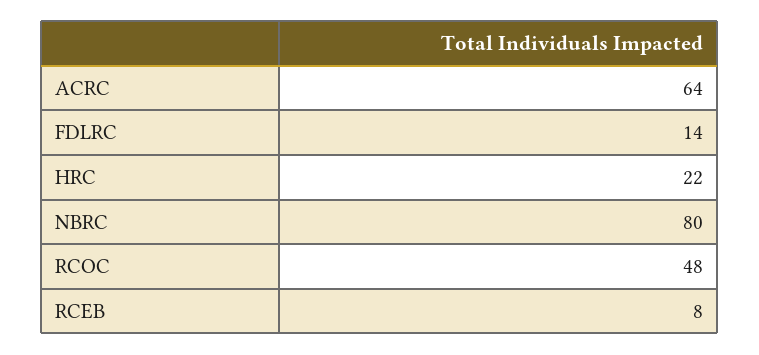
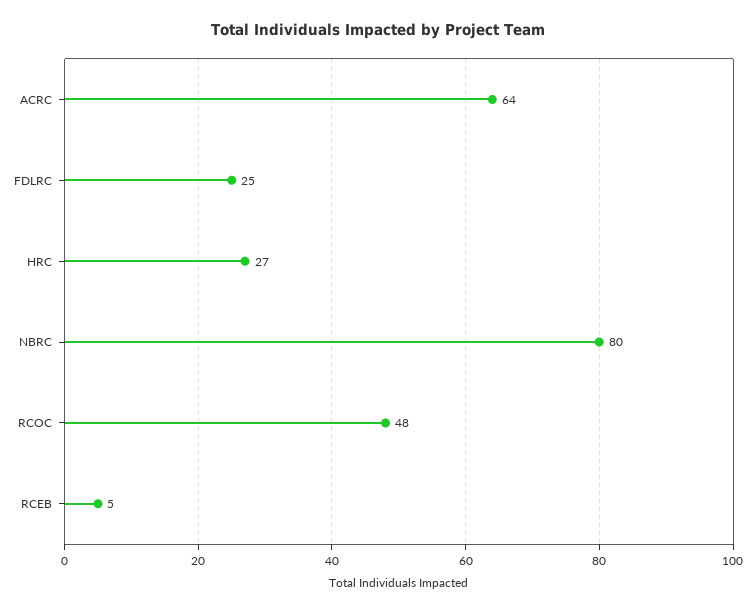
FDLRC: 14 -> 25
HRC: 22 -> 27
RCEB: 8 -> 5

